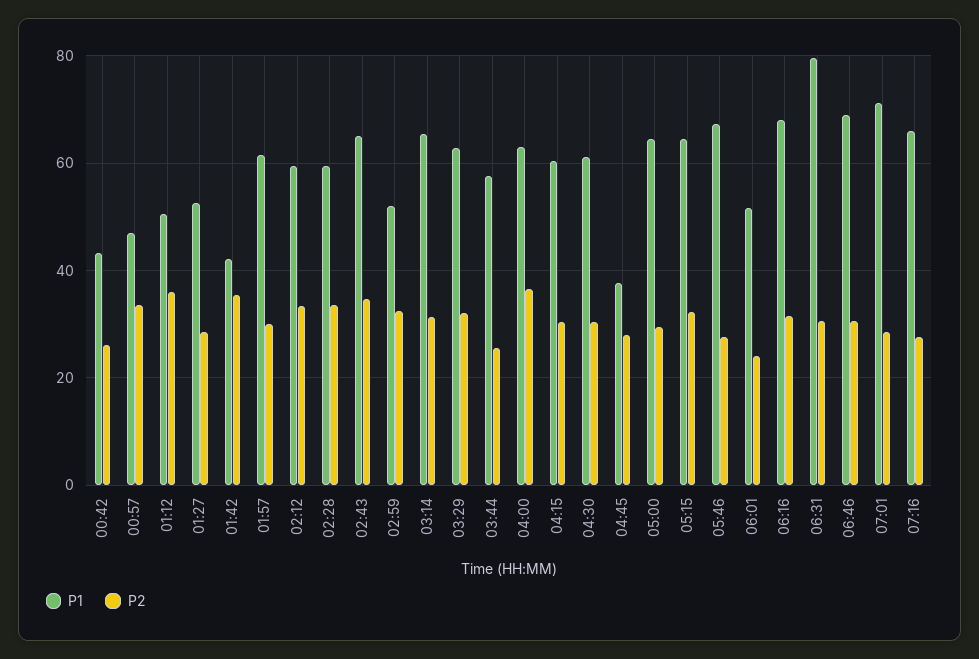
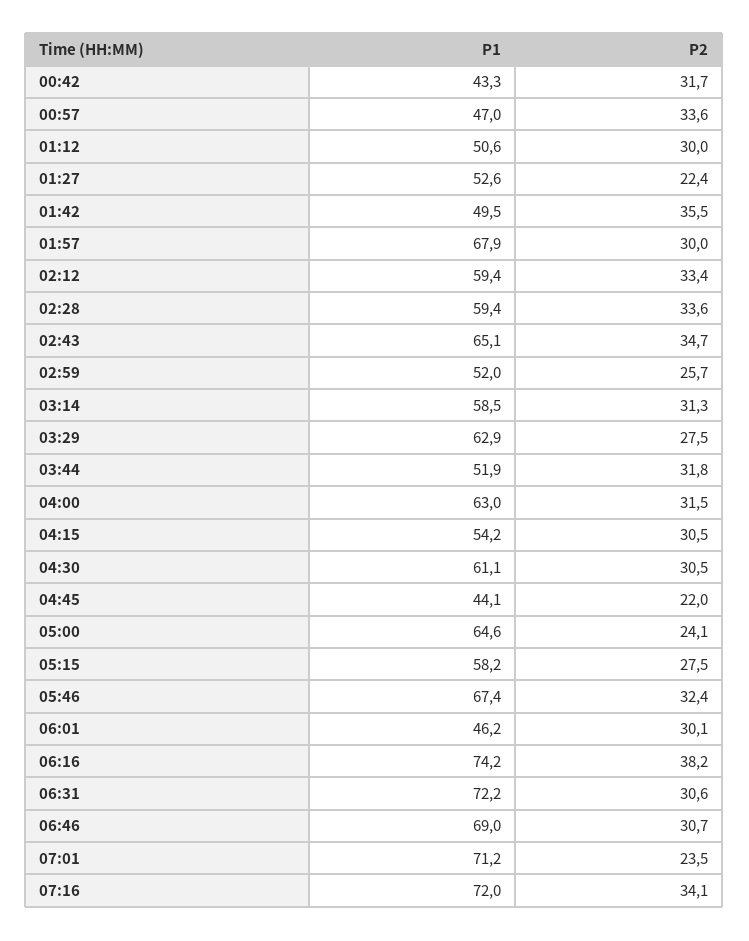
P2, 00:42: 26 -> 31.7
P2, 01:12: 36 -> 30
P2, 01:27: 28 -> 22.4
P1, 01:42: 42 -> 49.5
P1, 01:57: 62 -> 67.9
P2, 02:59: 32 -> 25.7
P1, 03:14: 66 -> 58.5
P2, 03:29: 32 -> 27.5
P1, 03:44: 58 -> 51.9
P2, 03:44: 26 -> 31.8
P2, 04:00: 36 -> 31.5
P1, 04:15: 60 -> 54.2
P1, 04:45: 38 -> 44.1
P2, 04:45: 28 -> 22
P2, 05:00: 30 -> 24.1
P1, 05:15: 64 -> 58.2
P2, 05:15: 32 -> 27.5
P2, 05:46: 28 -> 32.4
P1, 06:01: 52 -> 46.2
P2, 06:01: 24 -> 30.1
P1, 06:16: 68 -> 74.2
P2, 06:16: 32 -> 38.2
P1, 06:31: 80 -> 72.2
P2, 07:01: 28 -> 23.5
P1, 07:16: 66 -> 72
P2, 07:16: 28 -> 34.1

